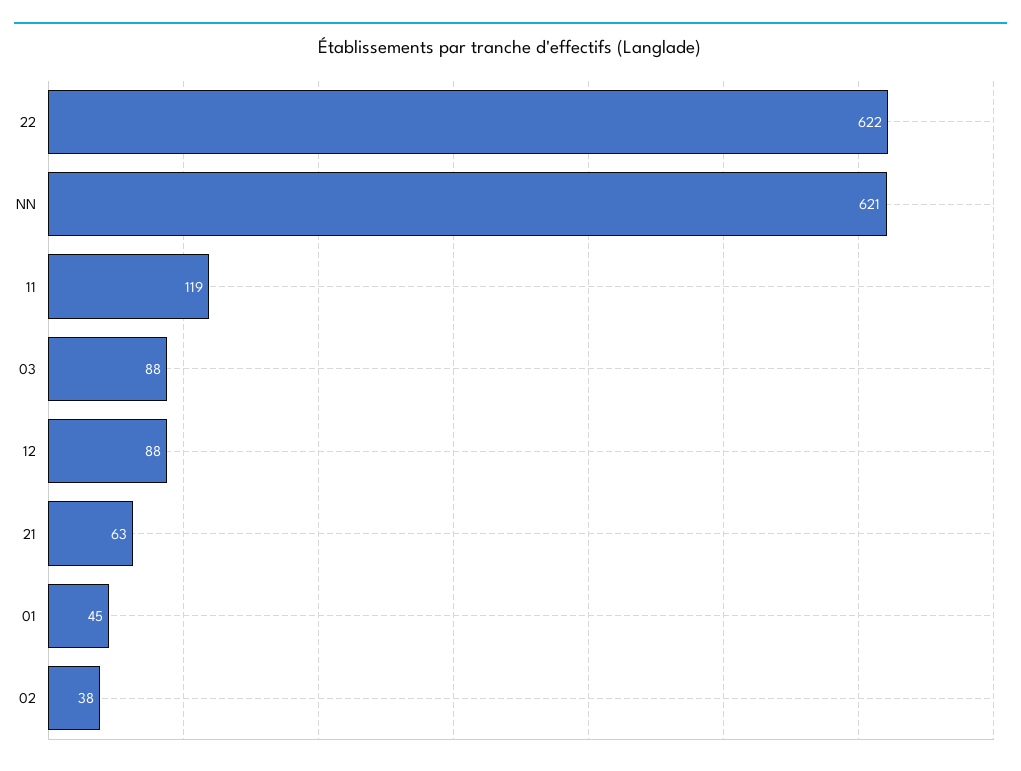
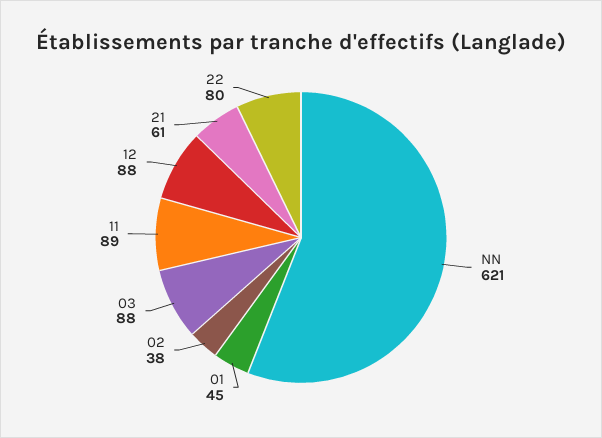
22: 622 -> 80
11: 119 -> 89
21: 63 -> 61

